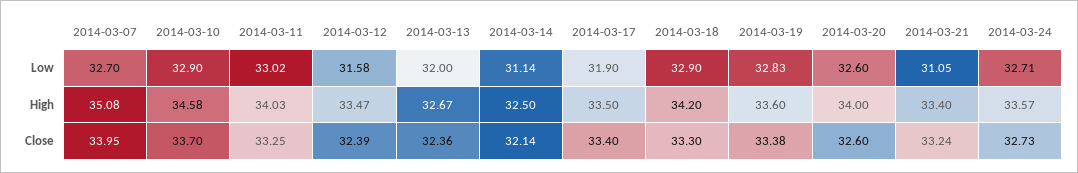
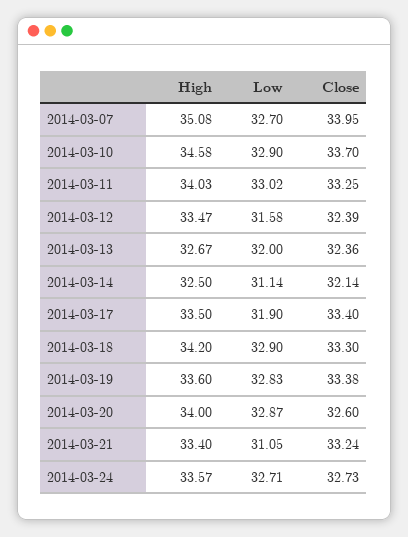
2014-03-20, Low: 32.6 -> 32.87

